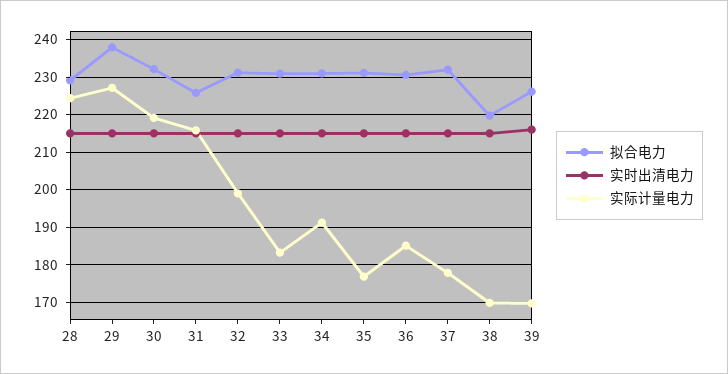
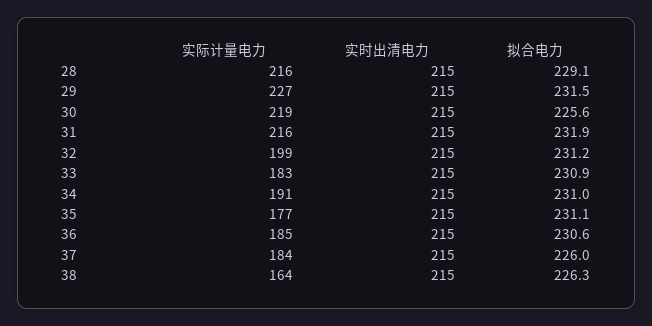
实际计量电力, 28: 224 -> 216
拟合电力, 29: 238 -> 231.5
拟合电力, 30: 232 -> 225.6
拟合电力, 31: 226 -> 231.9
拟合电力, 37: 232 -> 226
实际计量电力, 37: 178 -> 184
拟合电力, 38: 220 -> 226.3
实际计量电力, 38: 170 -> 164
拟合电力, 39: 226 -> none
实时出清电力, 39: 216 -> none
实际计量电力, 39: 170 -> none

